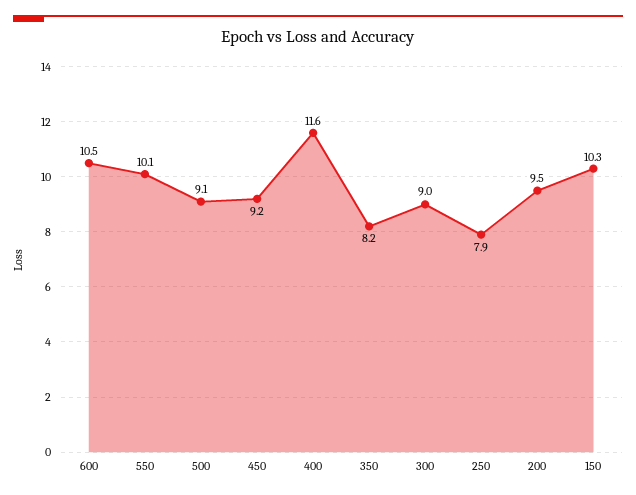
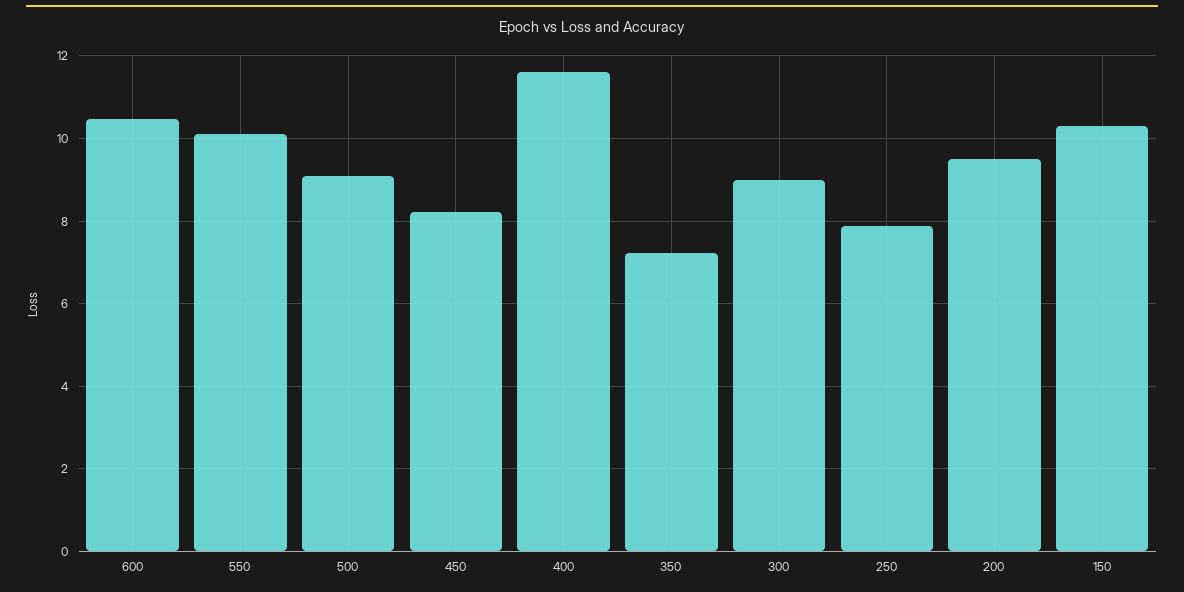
450: 9.2 -> 8.2
350: 8.2 -> 7.2

